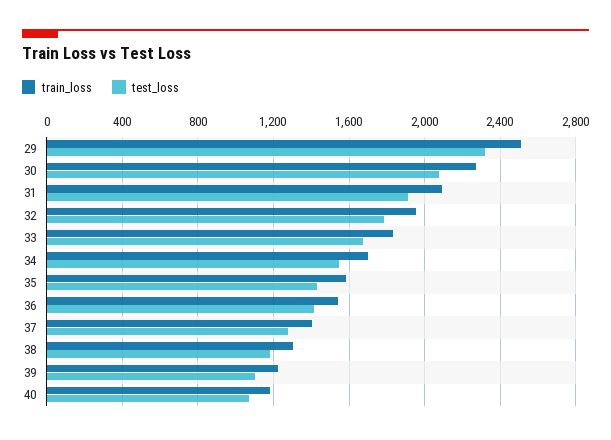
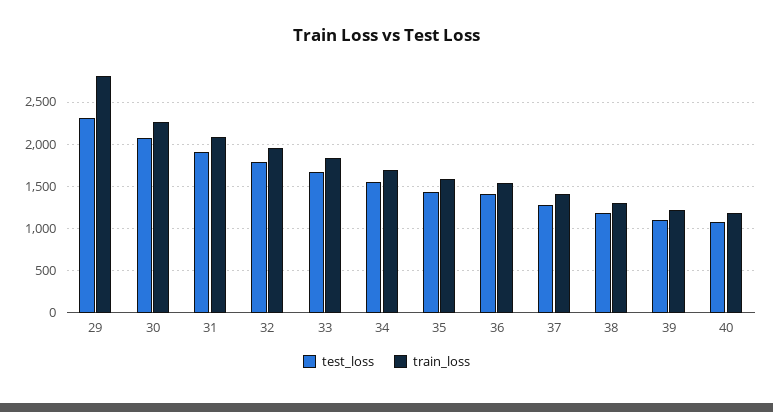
train_loss, 29: 2500 -> 2800

